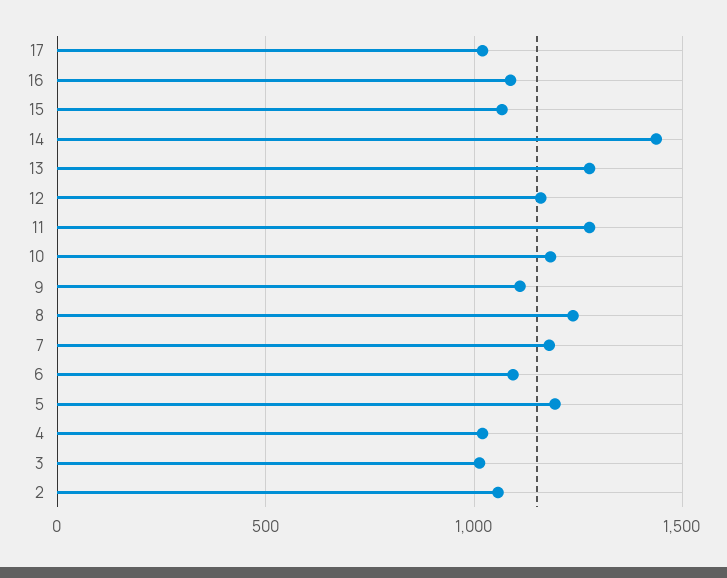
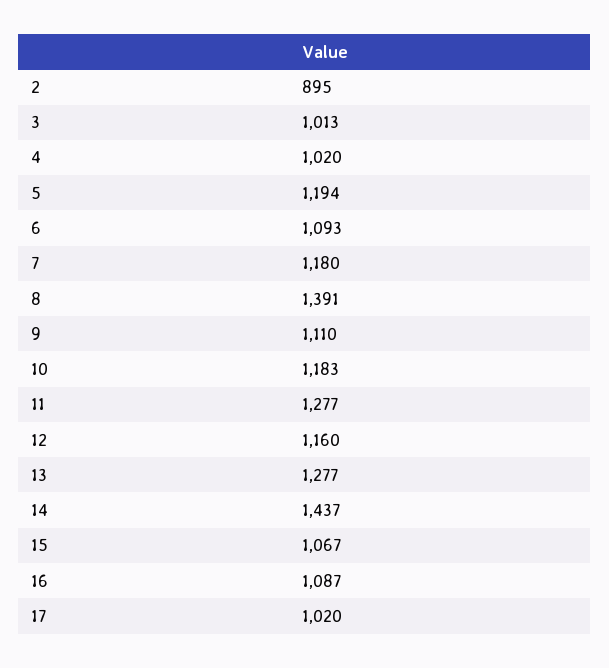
8: 1250 -> 1391
2: 1050 -> 895

